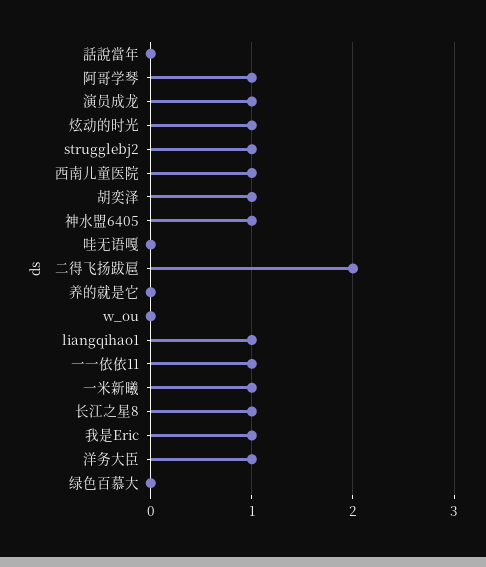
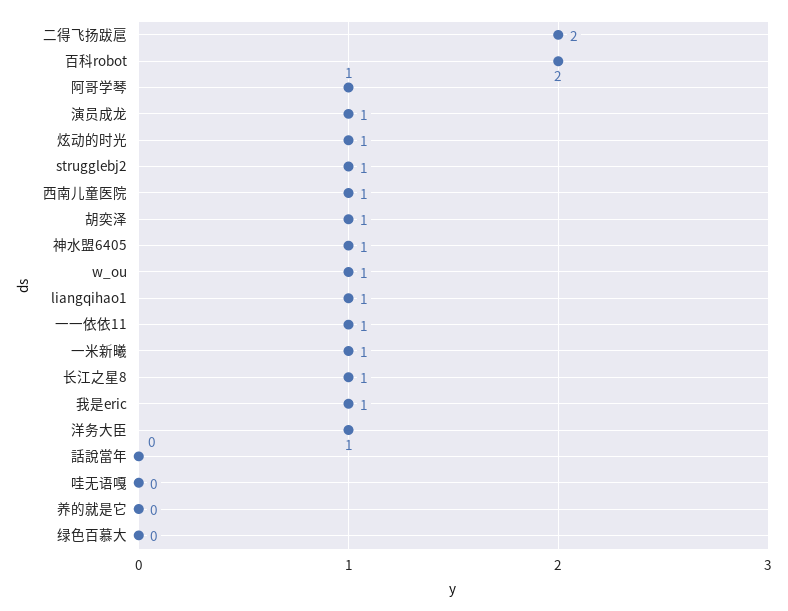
w_ou: 0 -> 1
百科robot: none -> 2

